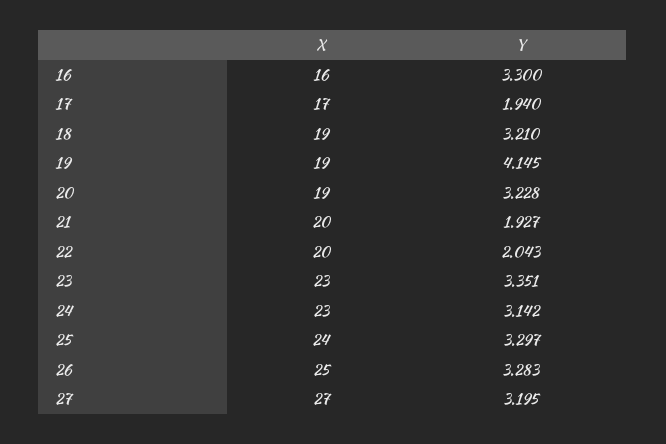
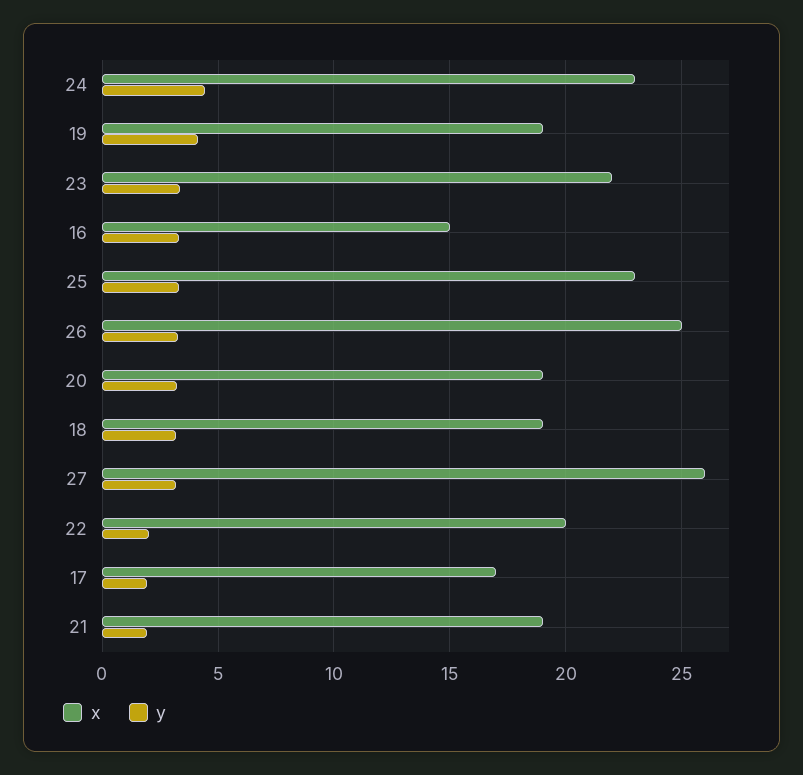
X, 16: 16 -> 15
X, 21: 20 -> 19
X, 23: 23 -> 22
Y, 24: 3.142 -> 4.5
X, 25: 24 -> 23
X, 27: 27 -> 26

